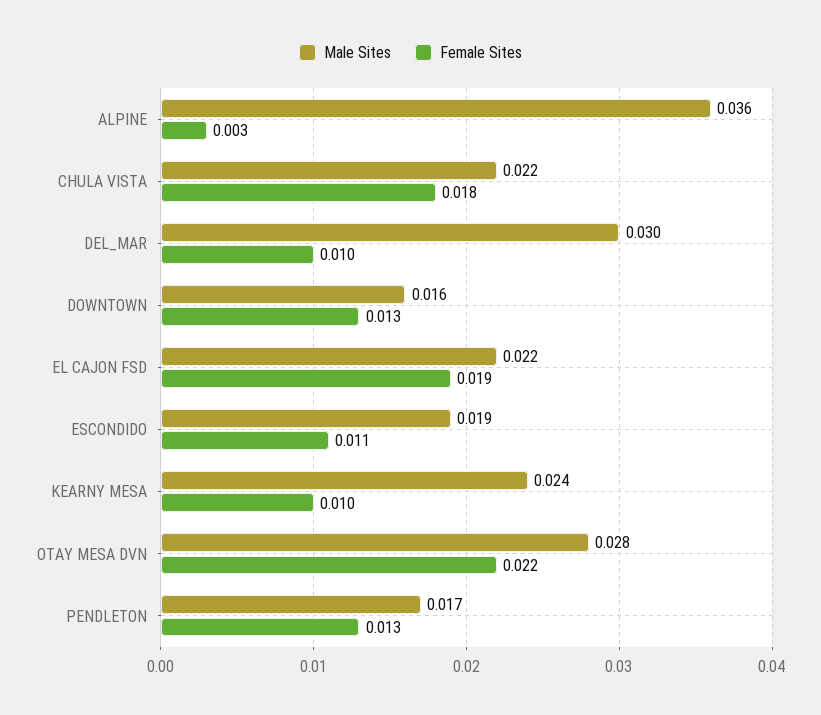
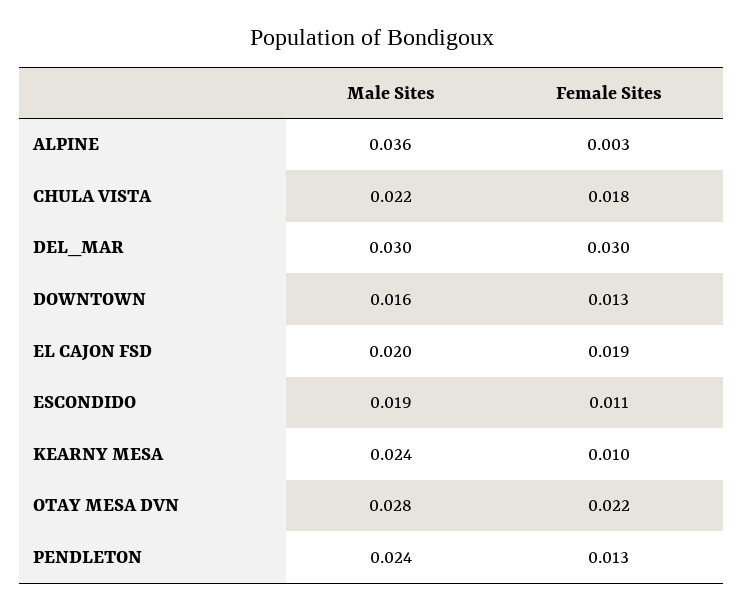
Female Sites, DEL_MAR: 0.01 -> 0.03
Male Sites, EL CAJON FSD: 0.022 -> 0.02
Male Sites, PENDLETON: 0.017 -> 0.024

